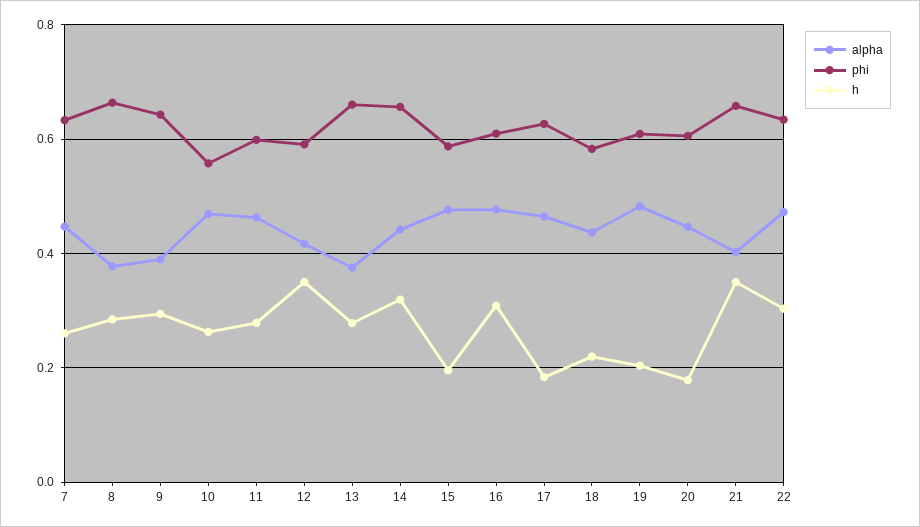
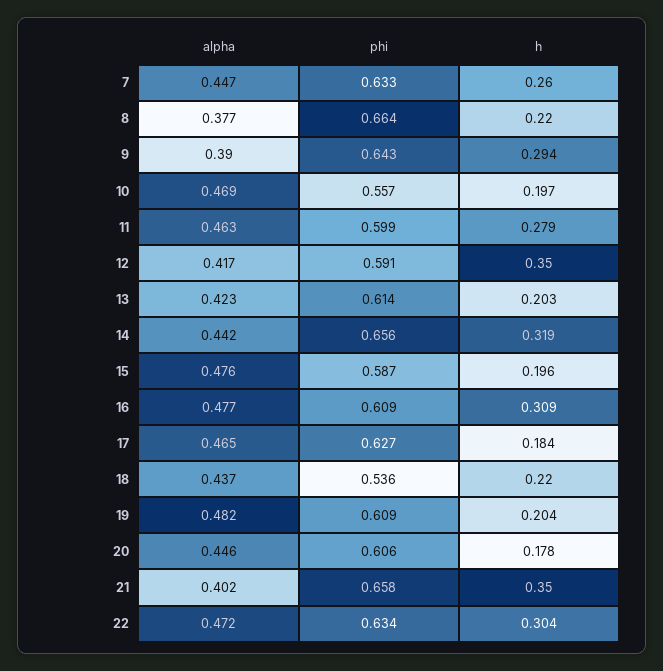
h, 8: 0.28 -> 0.22
h, 10: 0.26 -> 0.197
alpha, 13: 0.38 -> 0.423
phi, 13: 0.66 -> 0.614
h, 13: 0.28 -> 0.203
phi, 18: 0.58 -> 0.536

